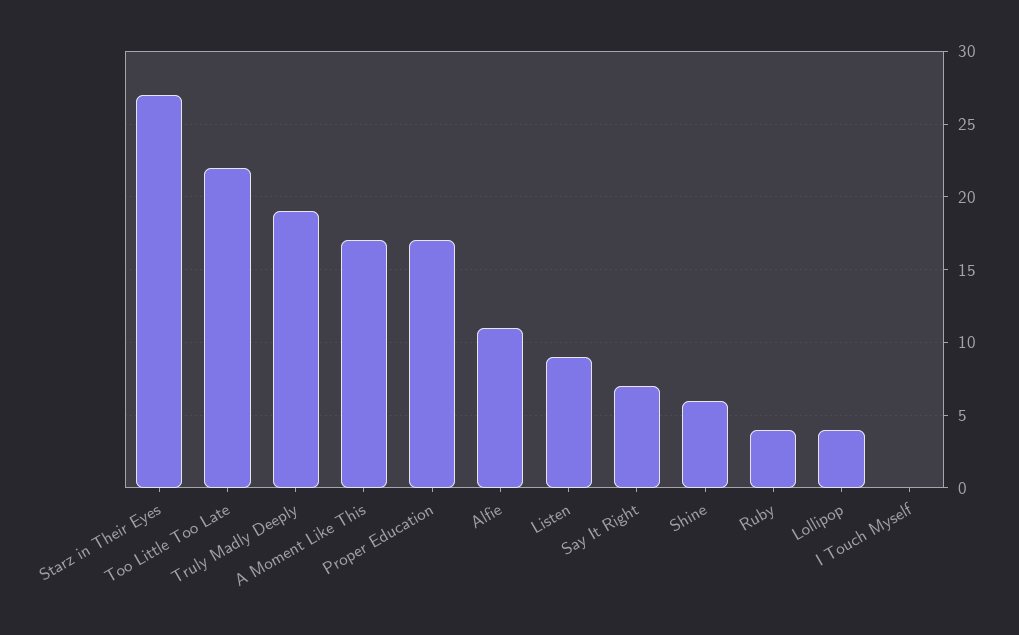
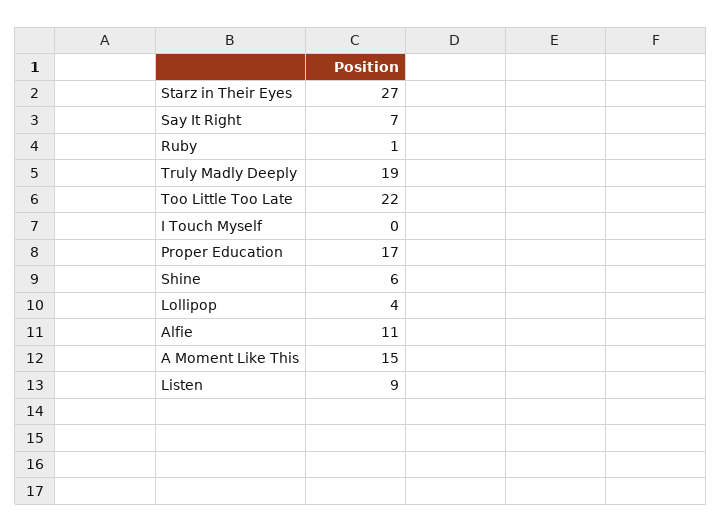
A Moment Like This: 17 -> 15
Ruby: 4 -> 1

